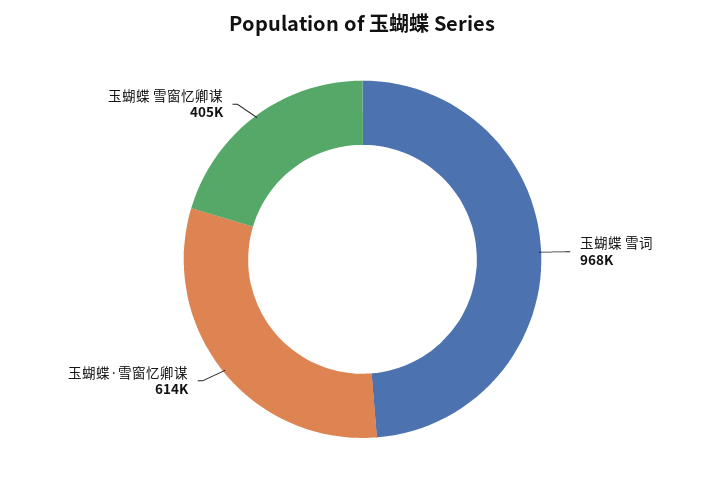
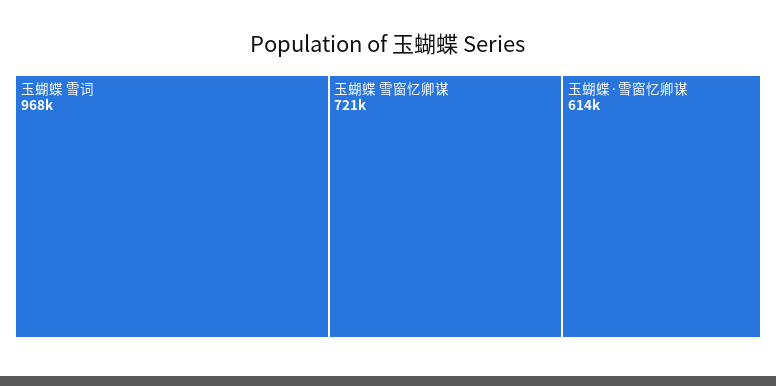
玉蝴蝶 雪窗忆卿谋: 405000 -> 721000

